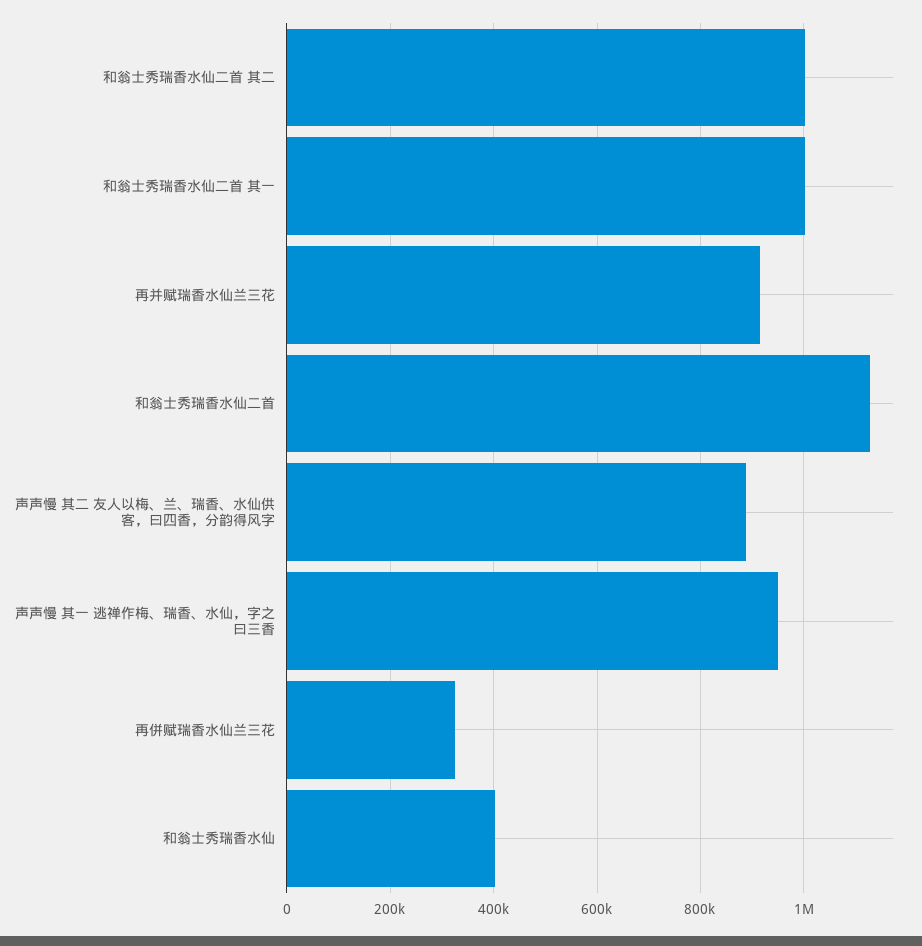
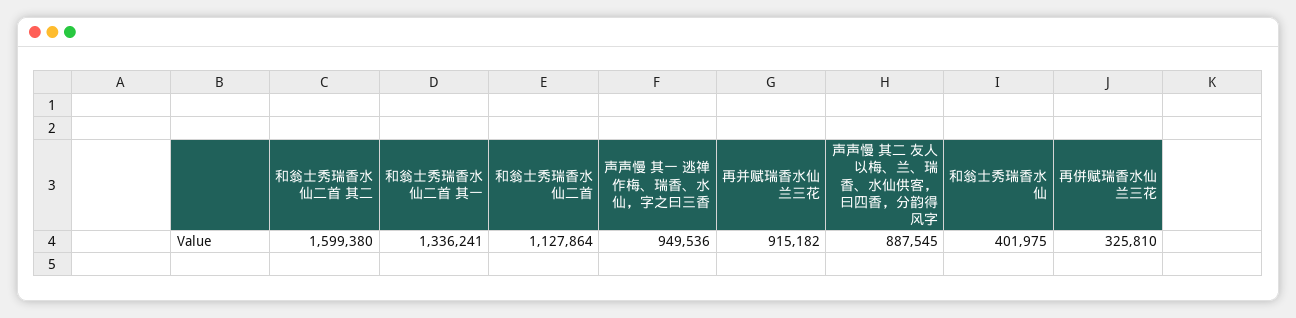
和翁士秀瑞香水仙二首 其二: 1000000 -> 1599380
和翁士秀瑞香水仙二首 其一: 1000000 -> 1336241

